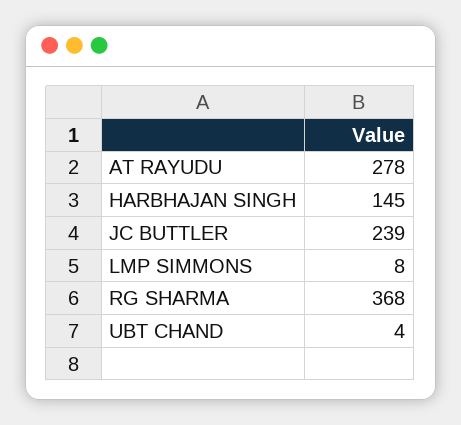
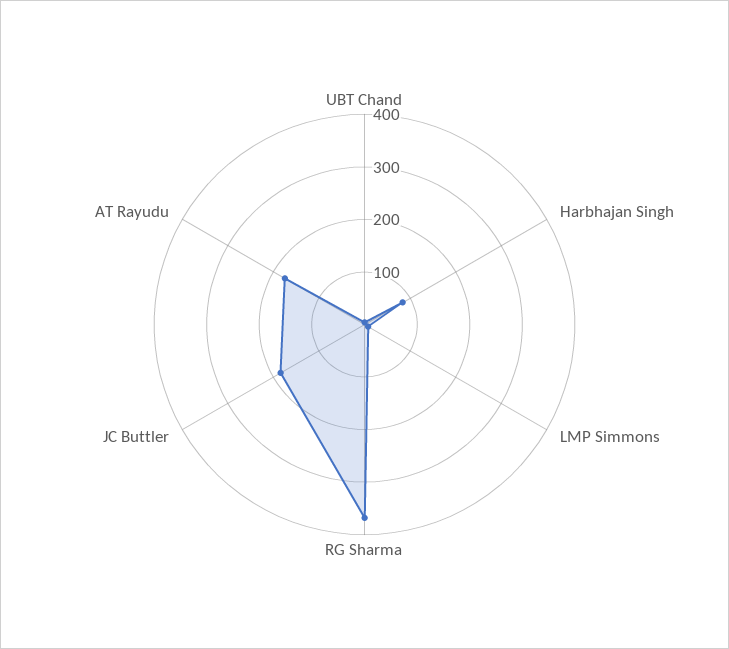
AT RAYUDU: 278 -> 180
HARBHAJAN SINGH: 145 -> 80
JC BUTTLER: 239 -> 180

